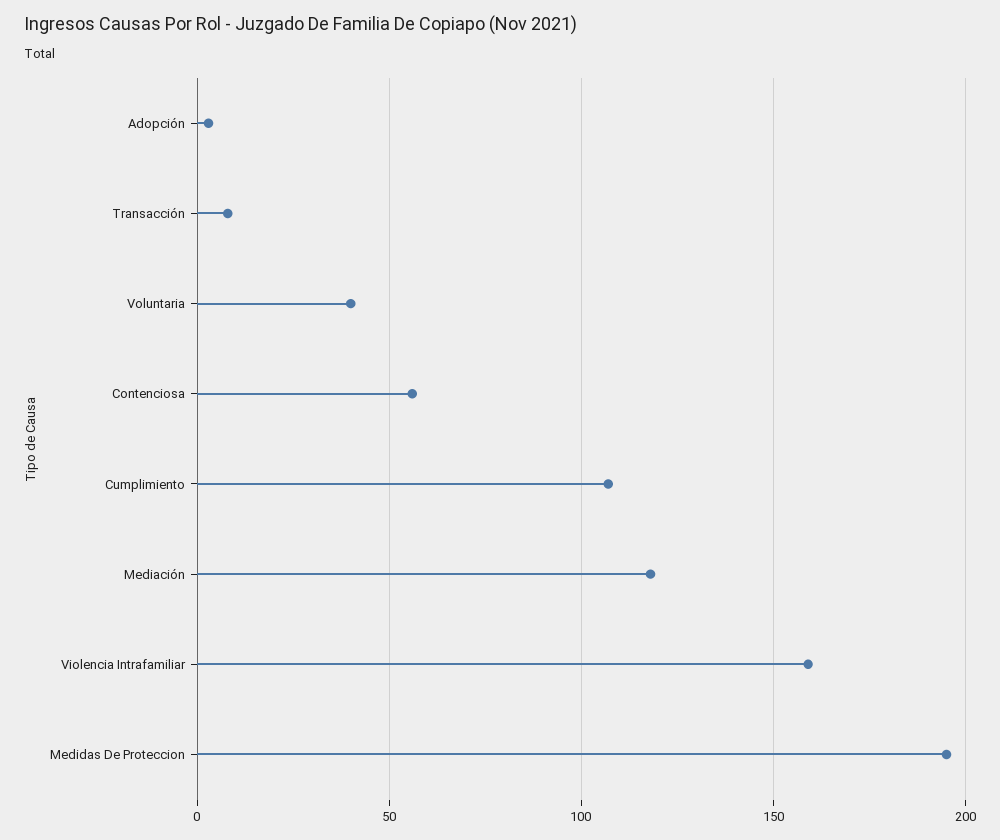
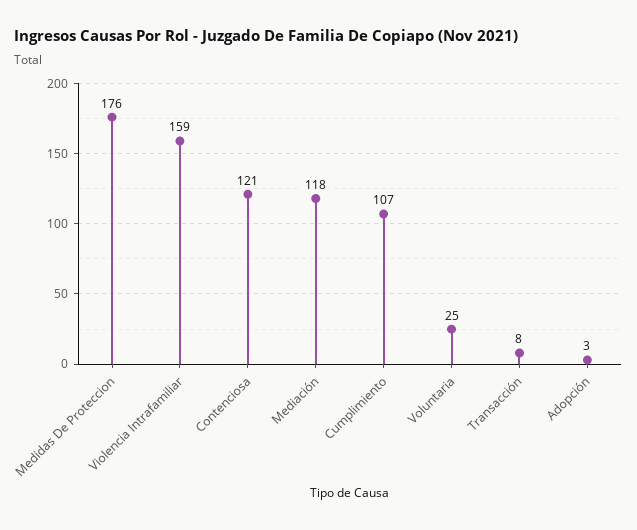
Voluntaria: 40 -> 25
Contenciosa: 55 -> 121
Medidas De Proteccion: 195 -> 176

